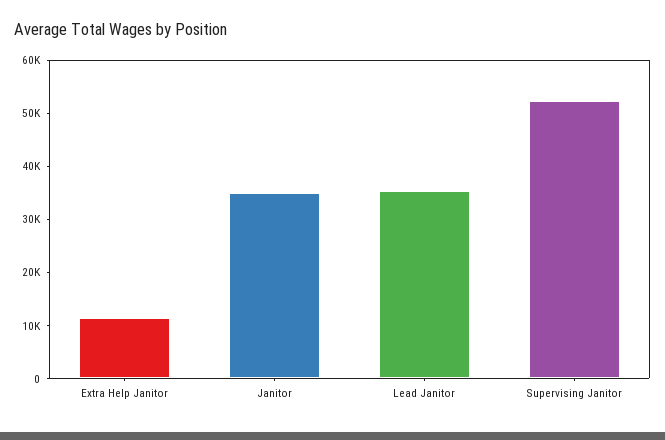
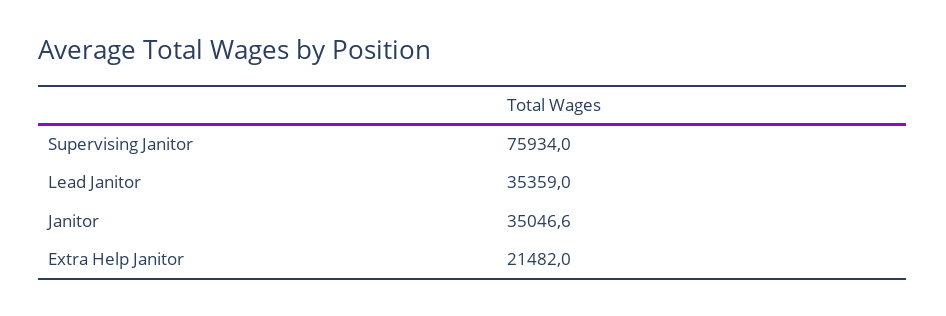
Extra Help Janitor: 12000 -> 21482
Supervising Janitor: 52000 -> 75934

